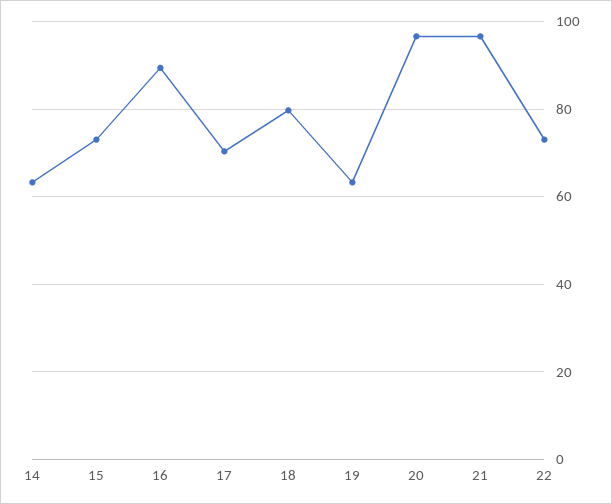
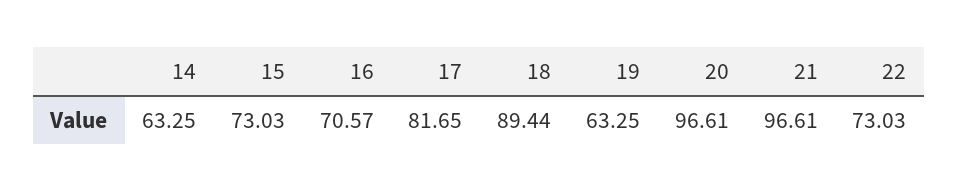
16: 90 -> 70.57
17: 70 -> 81.65
18: 80 -> 89.44

